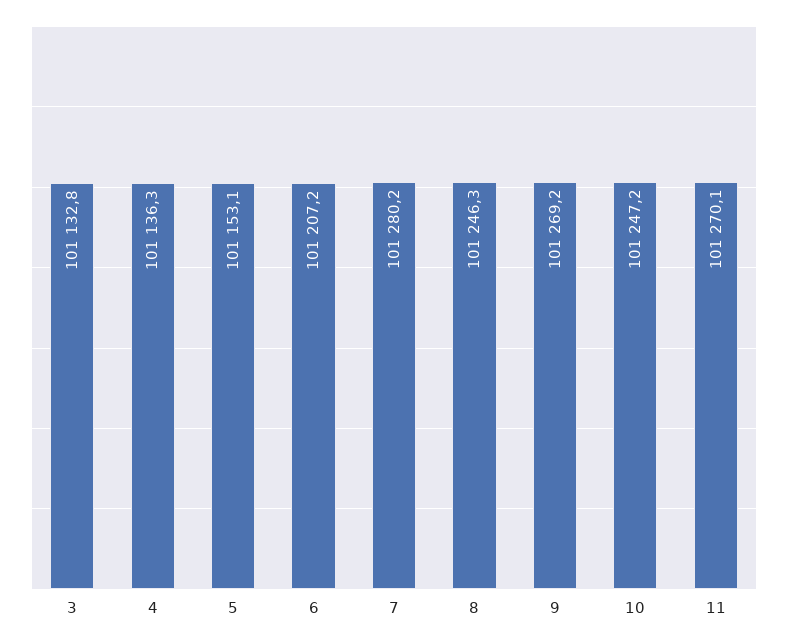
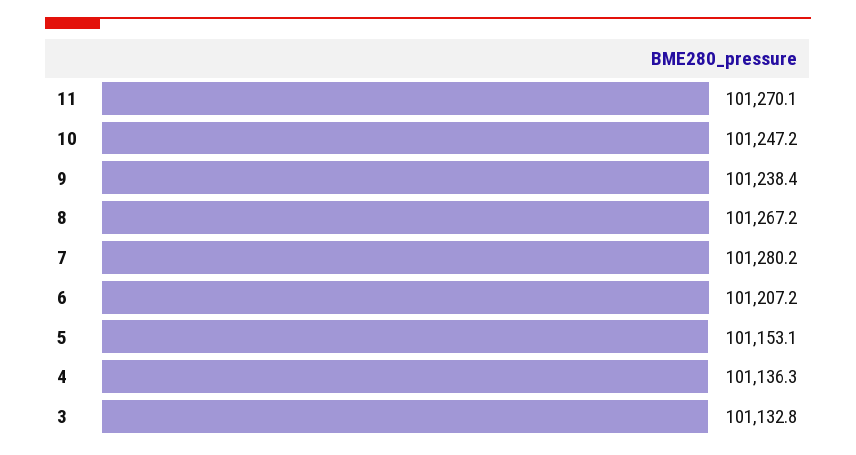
8: 101246.3 -> 101267.2
9: 101269.2 -> 101238.4

